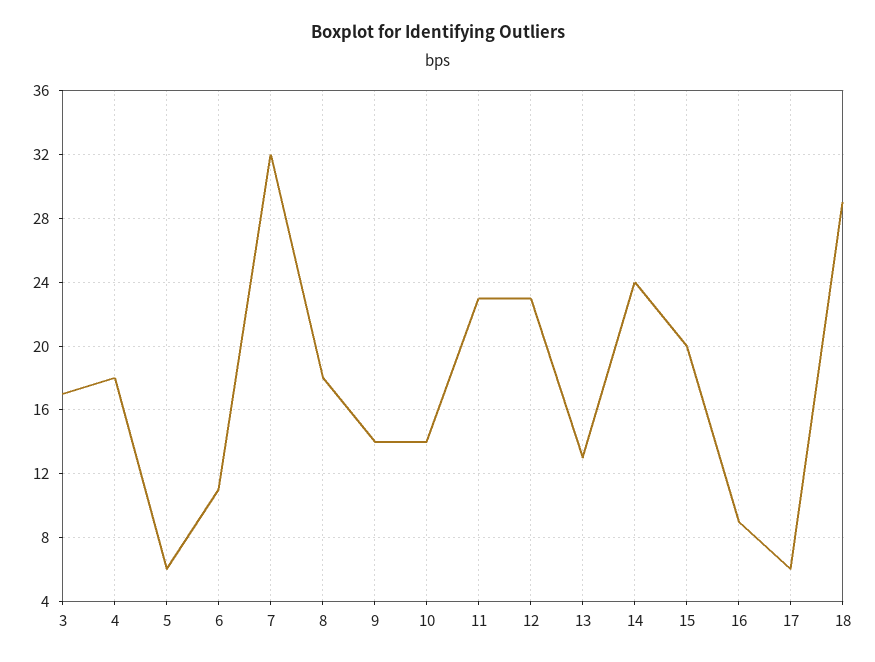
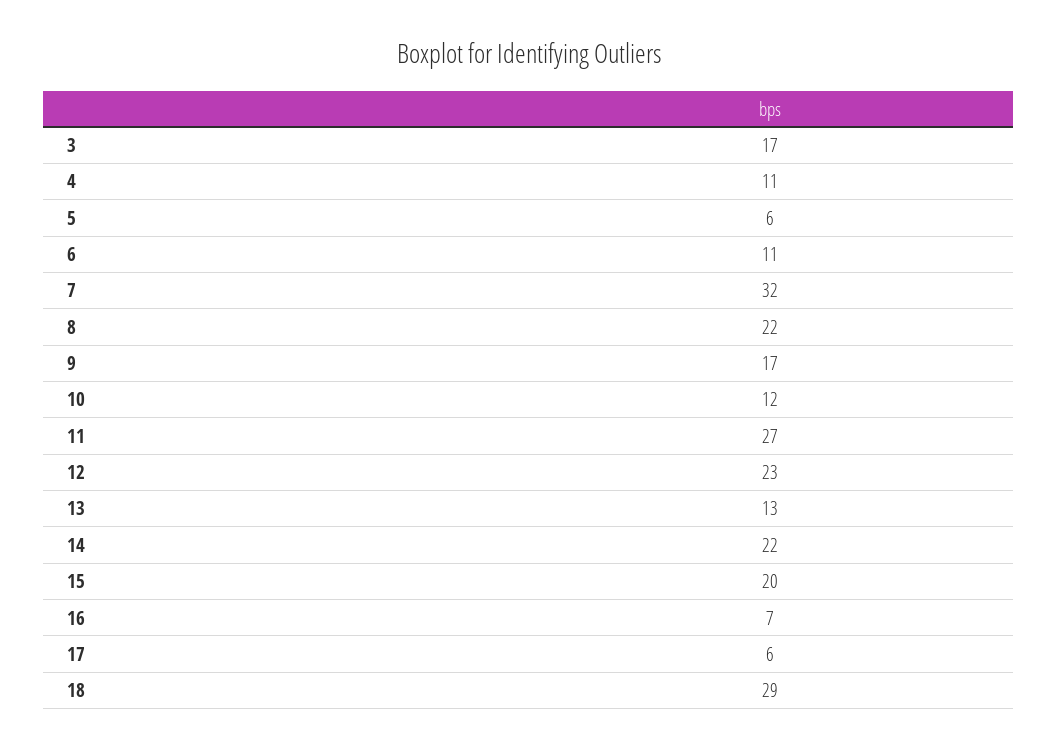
4: 18 -> 11
8: 18 -> 22
9: 14 -> 17
10: 14 -> 12
11: 23 -> 27
14: 24 -> 22
16: 9 -> 7

